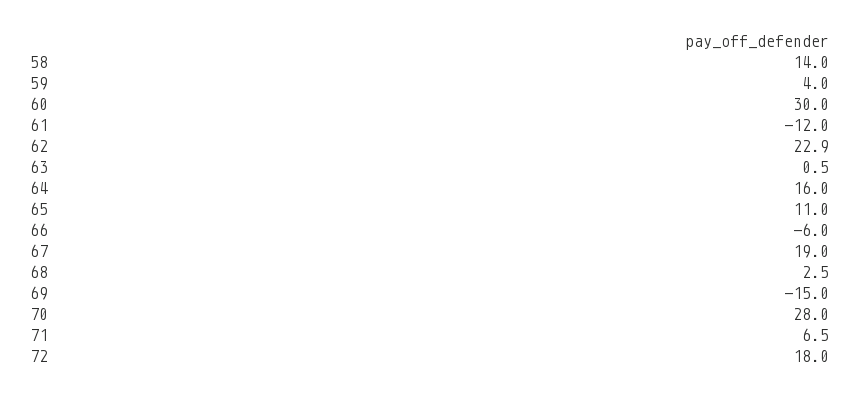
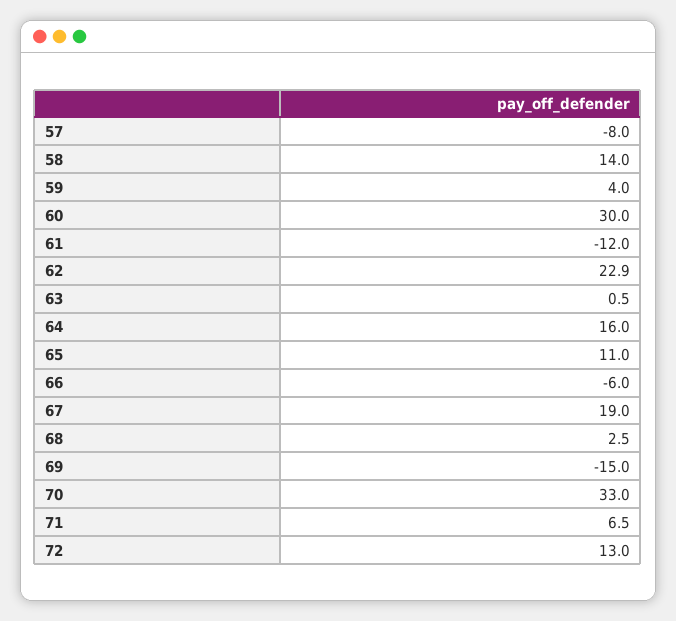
70: 28 -> 33
72: 18 -> 13
57: none -> -8

